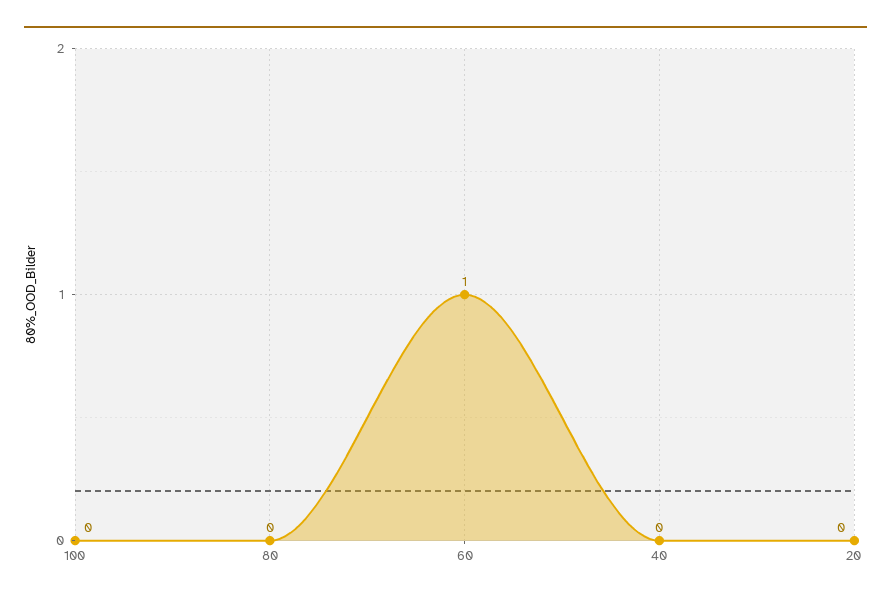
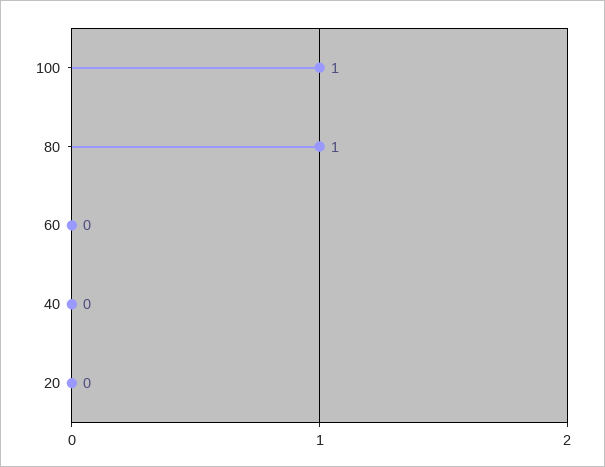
100: 0 -> 1
80: 0 -> 1
60: 1 -> 0

